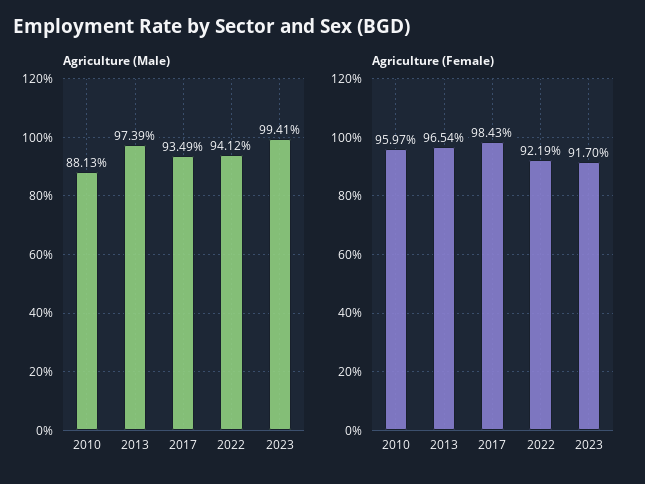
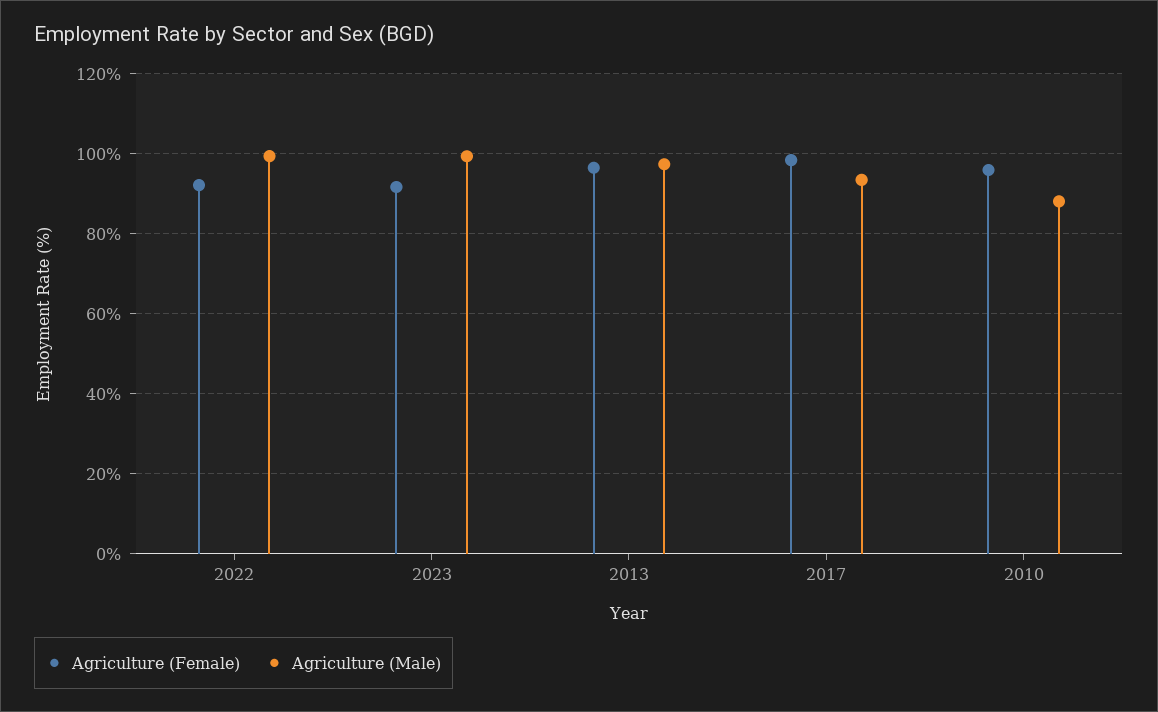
Agriculture (Male), 2022: 94.12 -> 100

